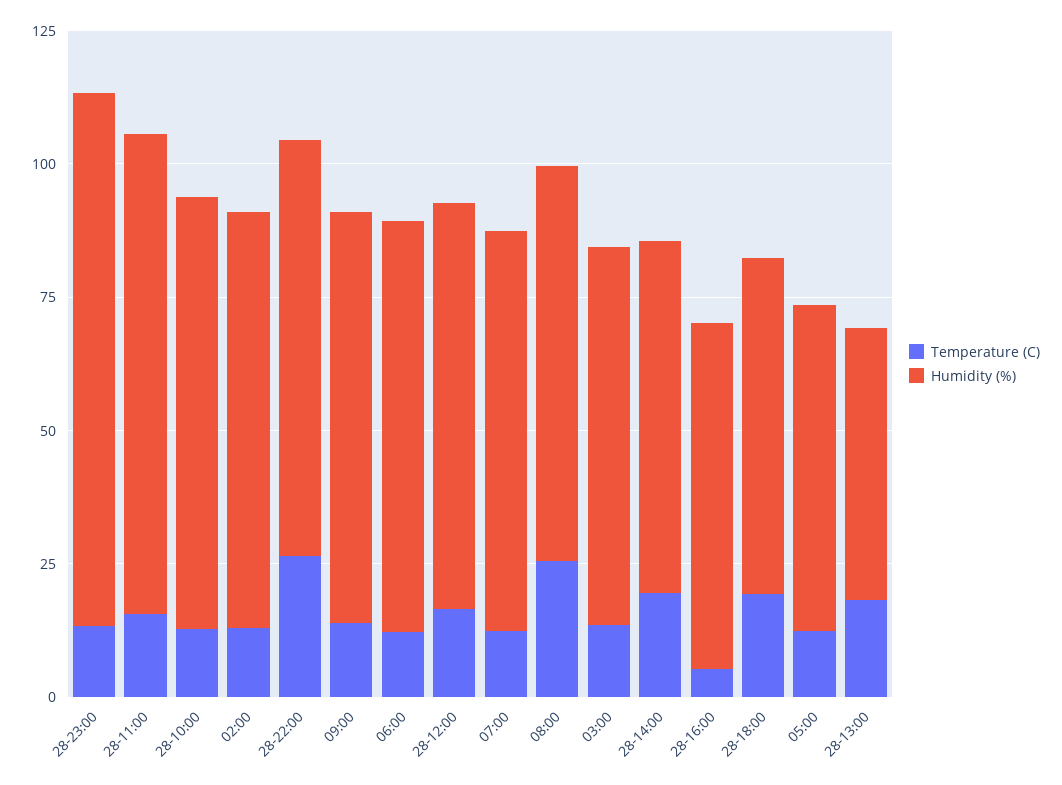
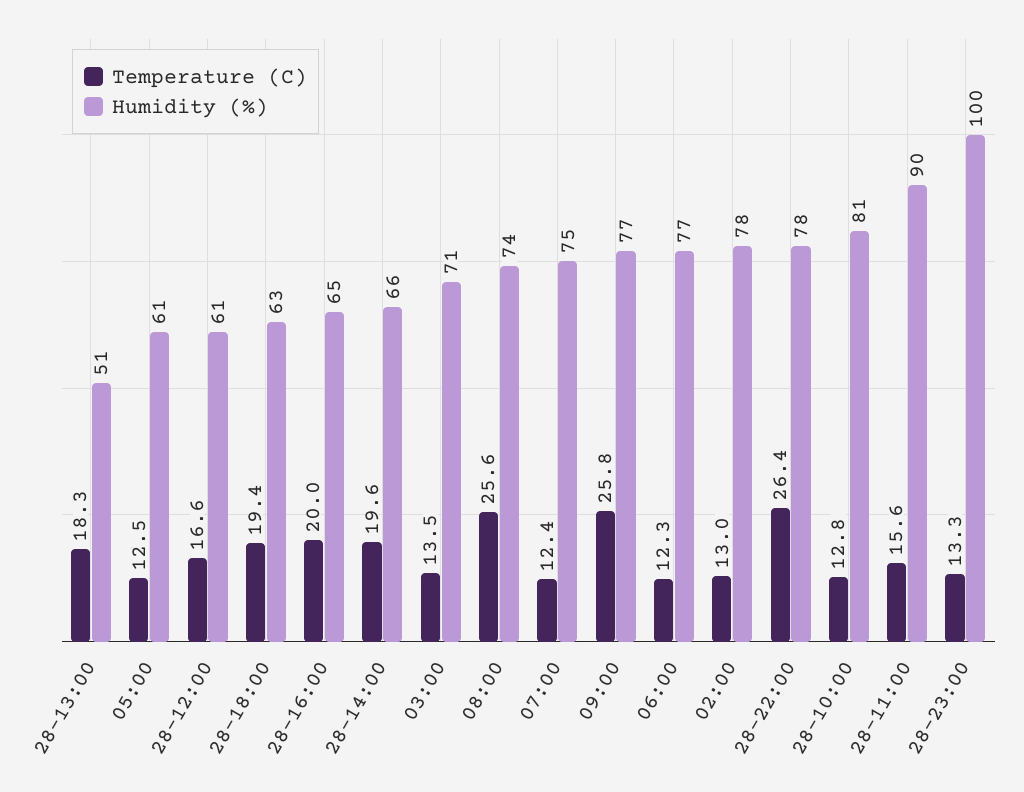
Temperature (C), 09:00: 15 -> 25.8
Humidity (%), 28-12:00: 75 -> 61
Temperature (C), 28-16:00: 5 -> 20

